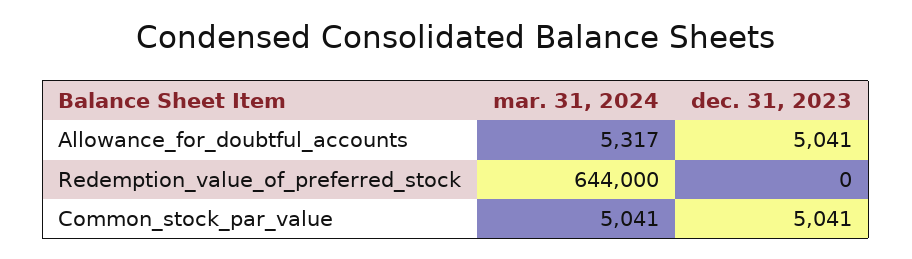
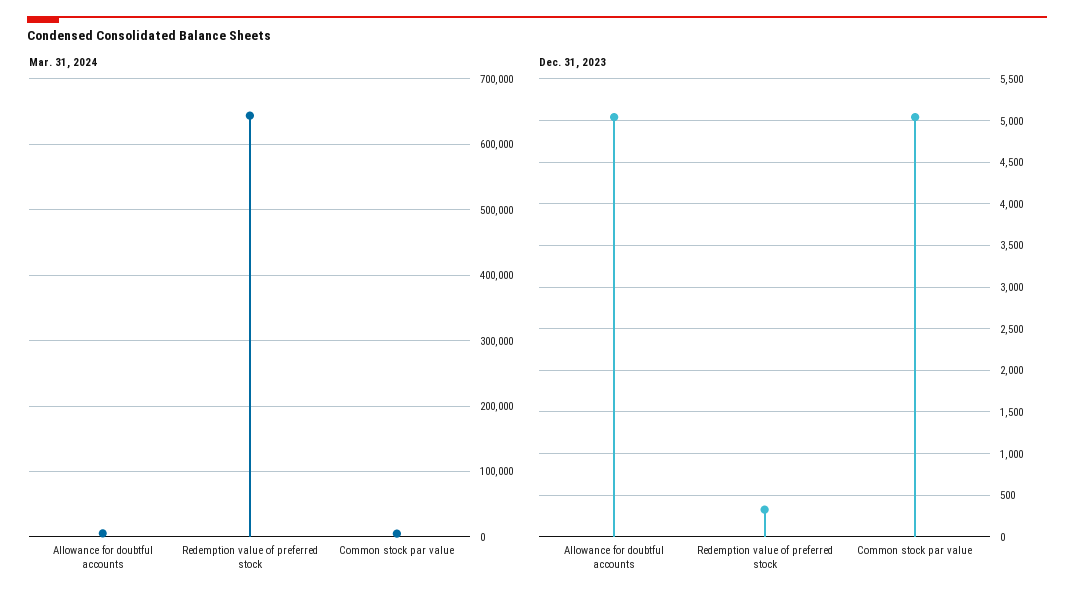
dec. 31, 2023, Redemption_value_of_preferred_stock: 0 -> 300

